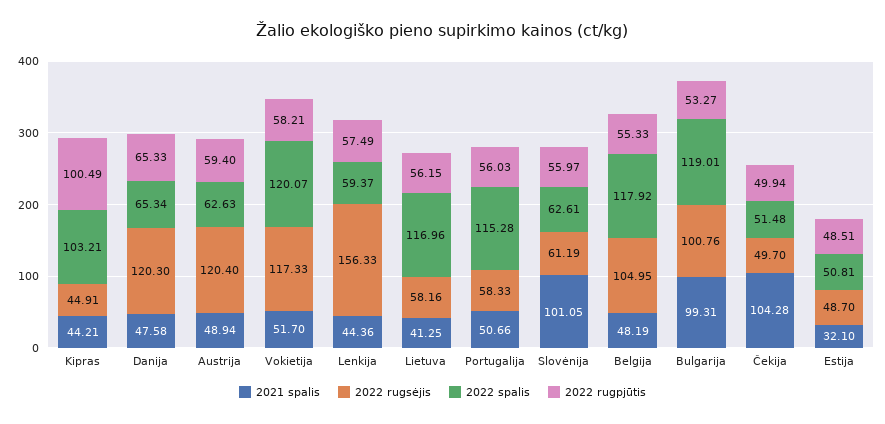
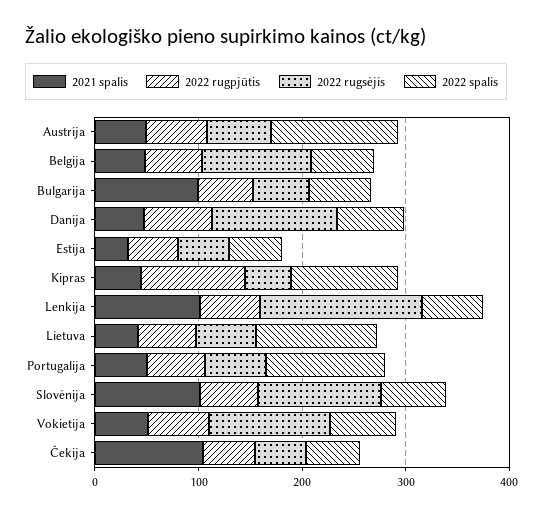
2022 rugsėjis, Austrija: 120.4 -> 60
2022 spalis, Austrija: 62.63 -> 120
2022 spalis, Vokietija: 120.07 -> 60
2021 spalis, Lenkija: 44.36 -> 100
2022 rugsėjis, Slovėnija: 61.19 -> 120
2022 spalis, Belgija: 117.92 -> 60
2022 rugsėjis, Bulgarija: 100.76 -> 60
2022 spalis, Bulgarija: 119.01 -> 60

